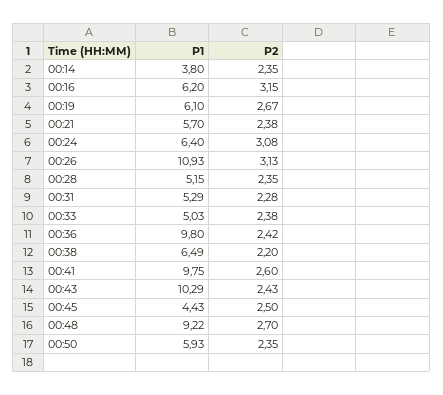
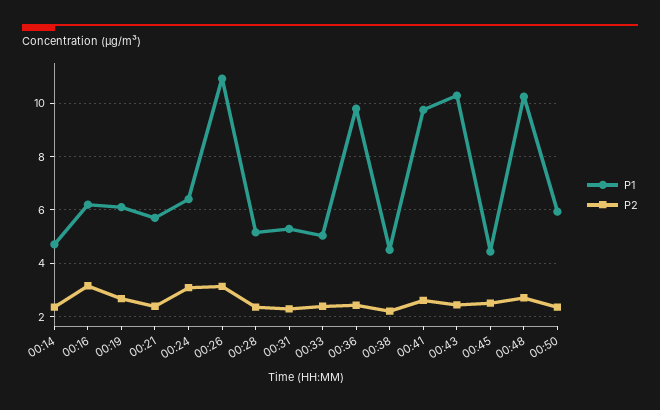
P1, 00:14: 3.8 -> 4.75
P1, 00:38: 6.49 -> 4.5
P1, 00:48: 9.22 -> 10.25

